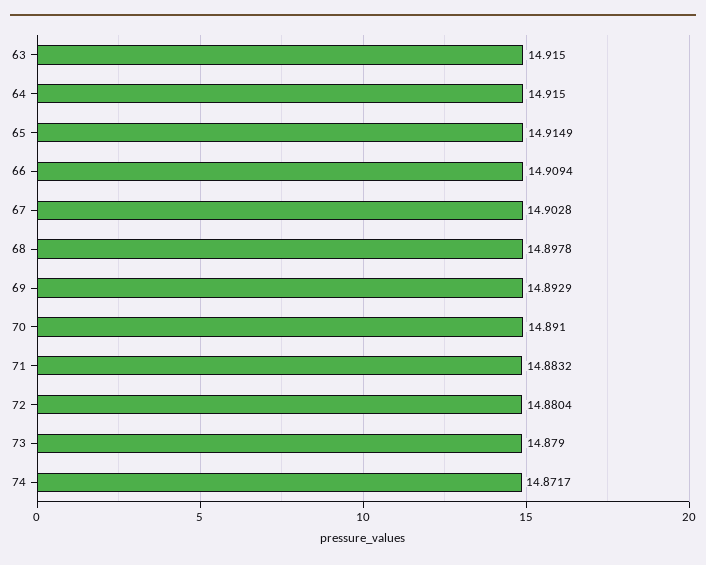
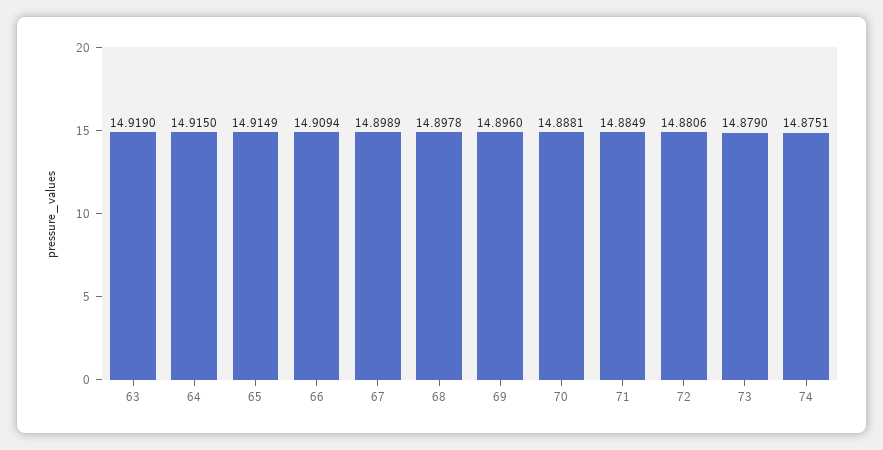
63: 14.915 -> 14.919
67: 14.9028 -> 14.8989
69: 14.8929 -> 14.896
70: 14.891 -> 14.8881
71: 14.8832 -> 14.8849
72: 14.8804 -> 14.8806
74: 14.8717 -> 14.8751

